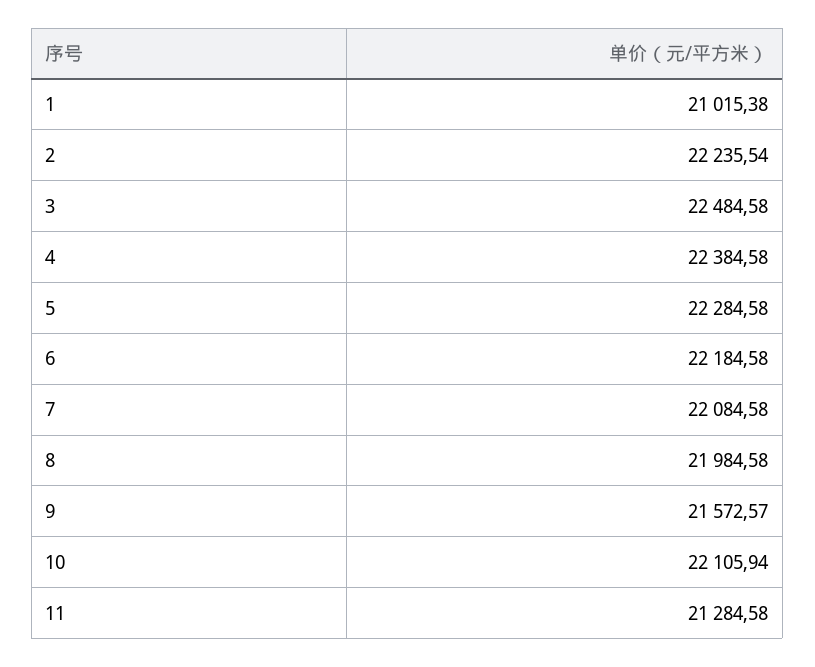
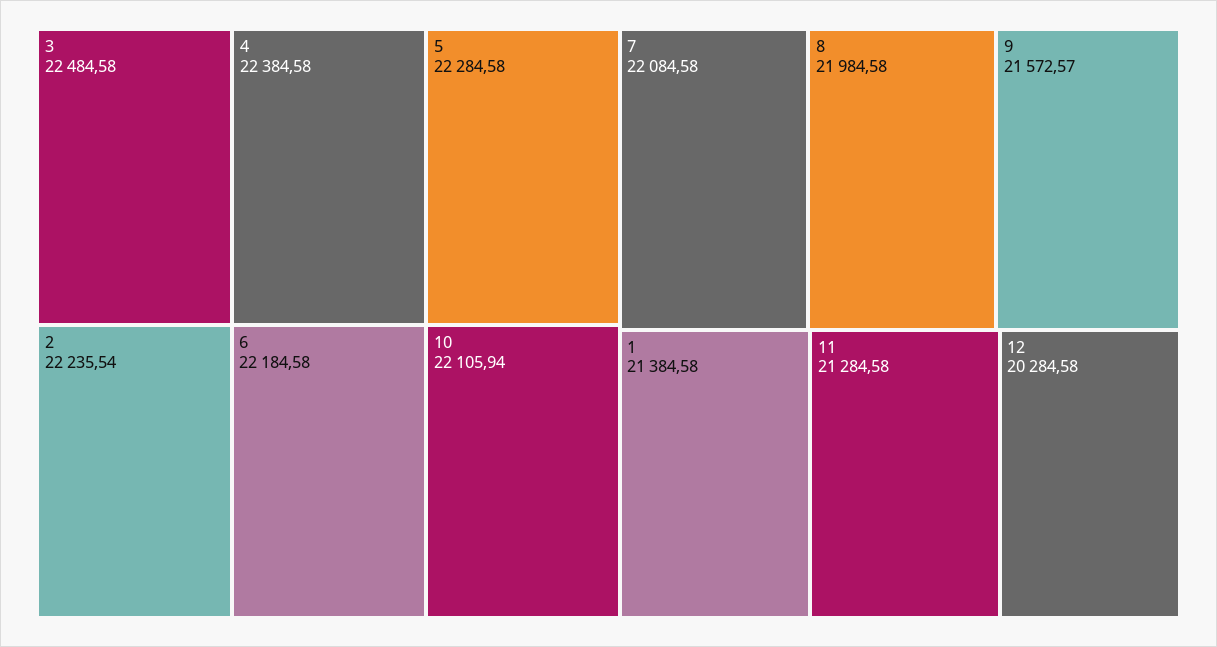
1: 21015.38 -> 21384.58
12: none -> 20284.58

